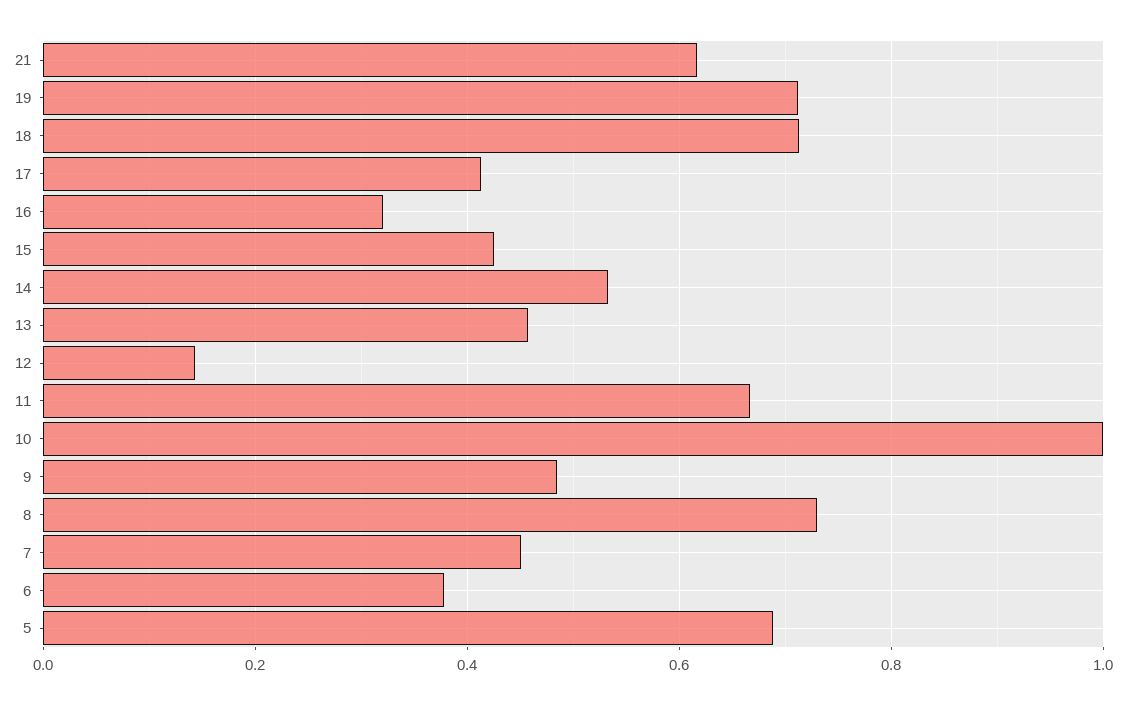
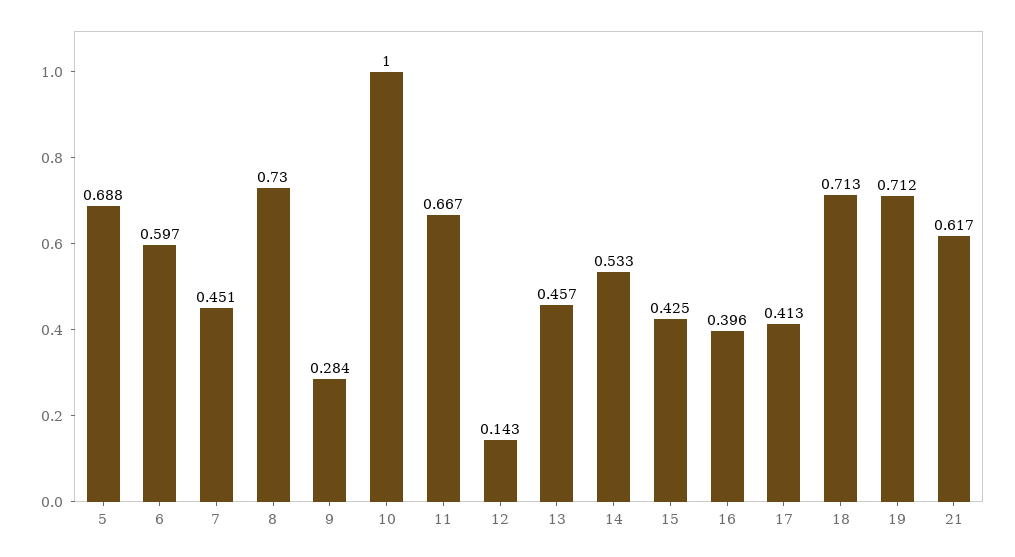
16: 0.32 -> 0.396
9: 0.48 -> 0.284
6: 0.38 -> 0.597

